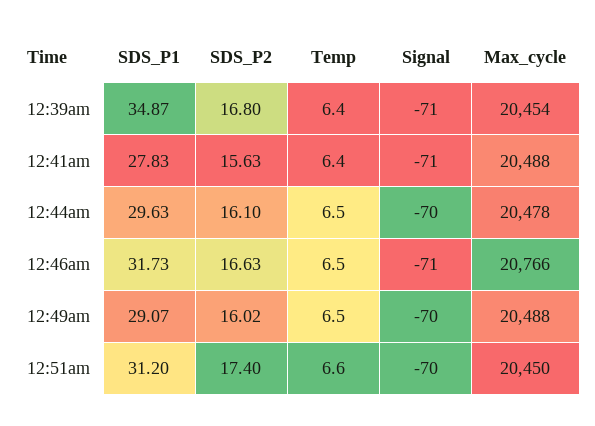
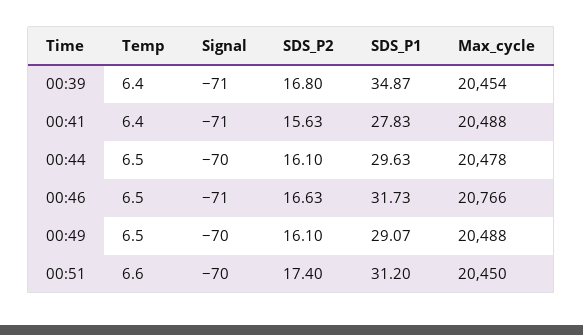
SDS_P2, 12:49am: 16.02 -> 16.1

